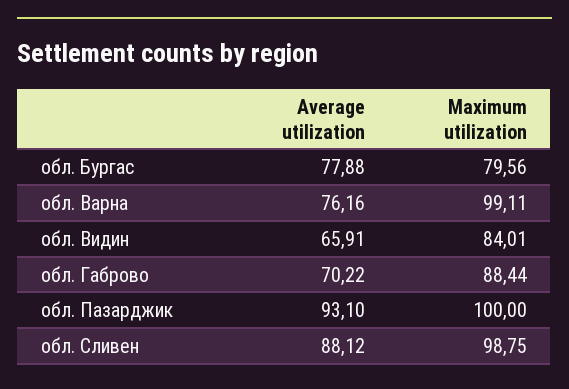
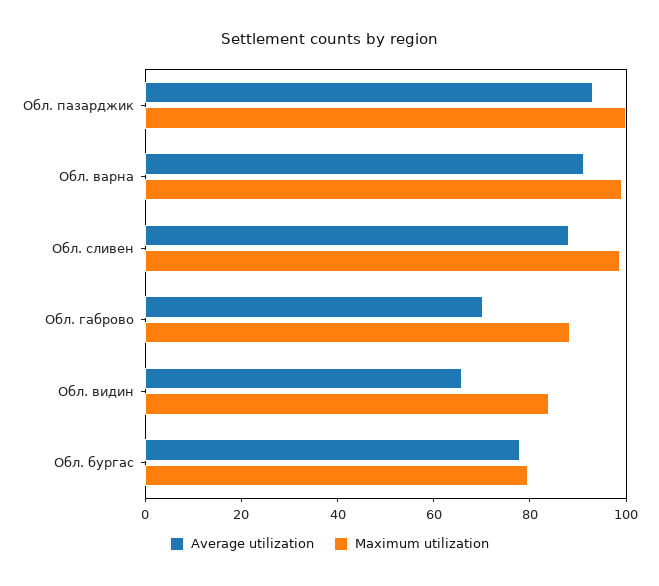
Average utilization, обл. Варна: 76.16 -> 90

